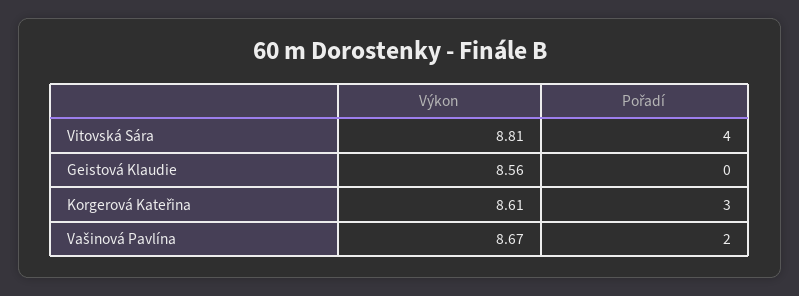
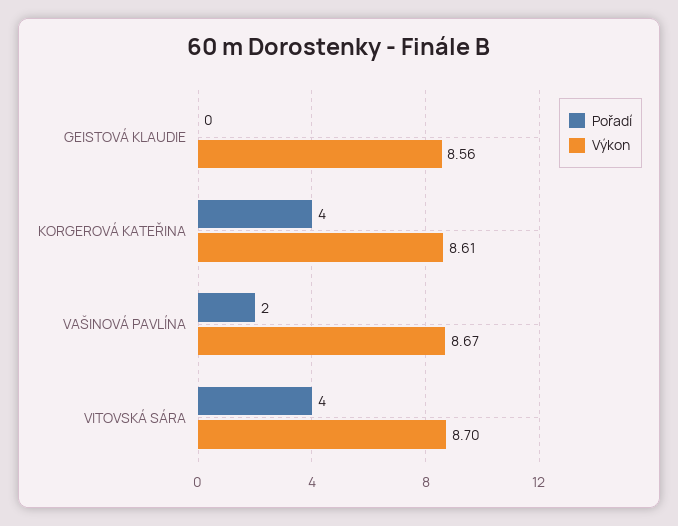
Výkon, Vitovská Sára: 8.81 -> 8.7
Pořadí, Korgerová Kateřina: 3 -> 4

